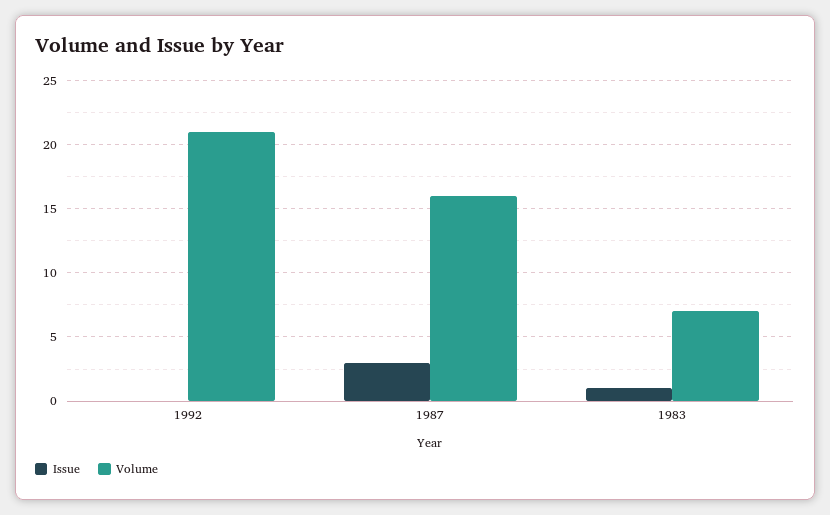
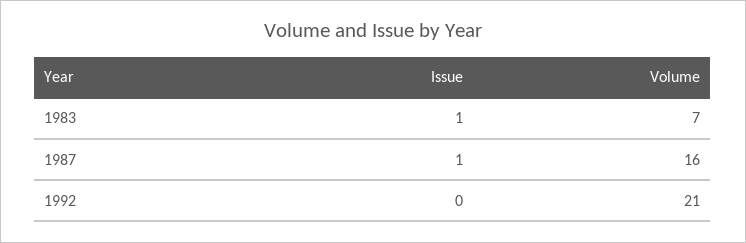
Issue, 1987: 3 -> 1

